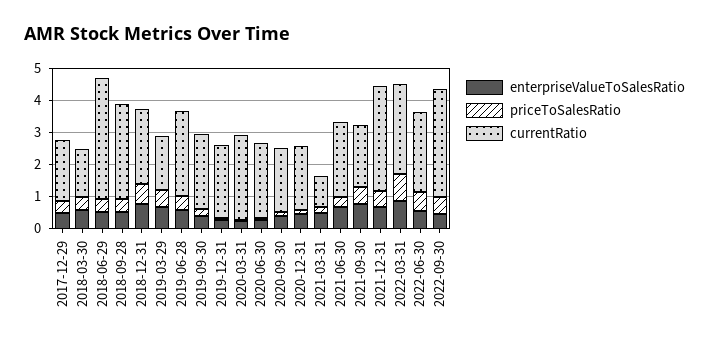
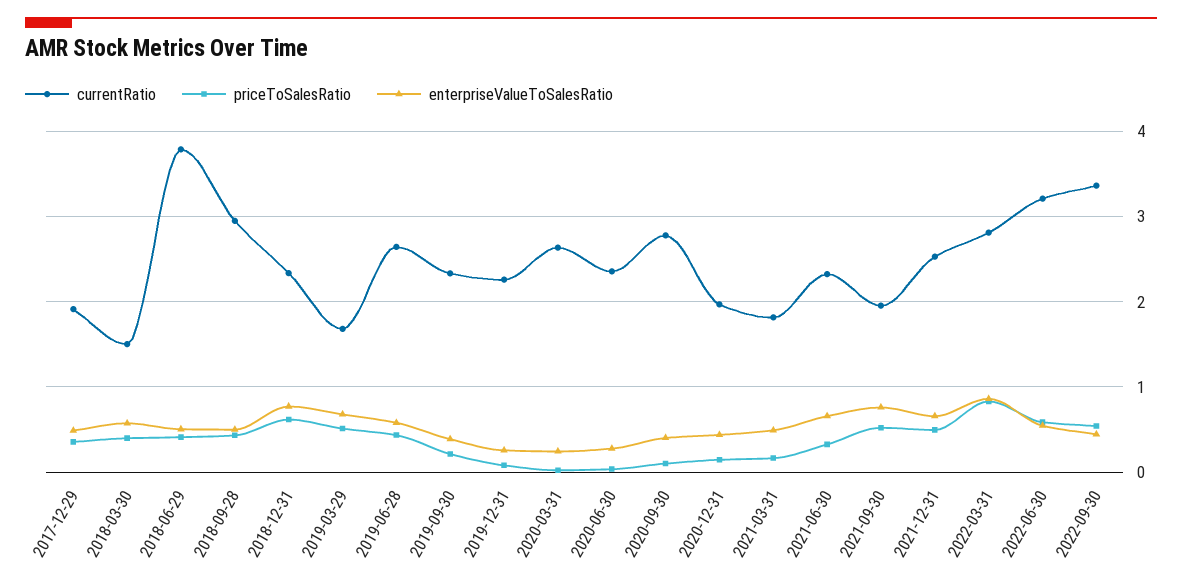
currentRatio, 2020-09-30: 2 -> 2.8
currentRatio, 2021-03-31: 1 -> 1.8
currentRatio, 2021-12-31: 3.25 -> 2.5
currentRatio, 2022-06-30: 2.5 -> 3.2

